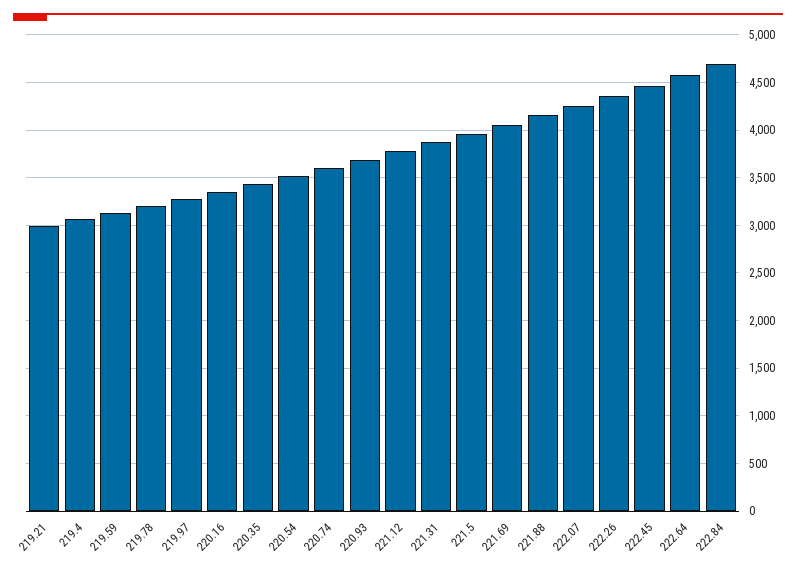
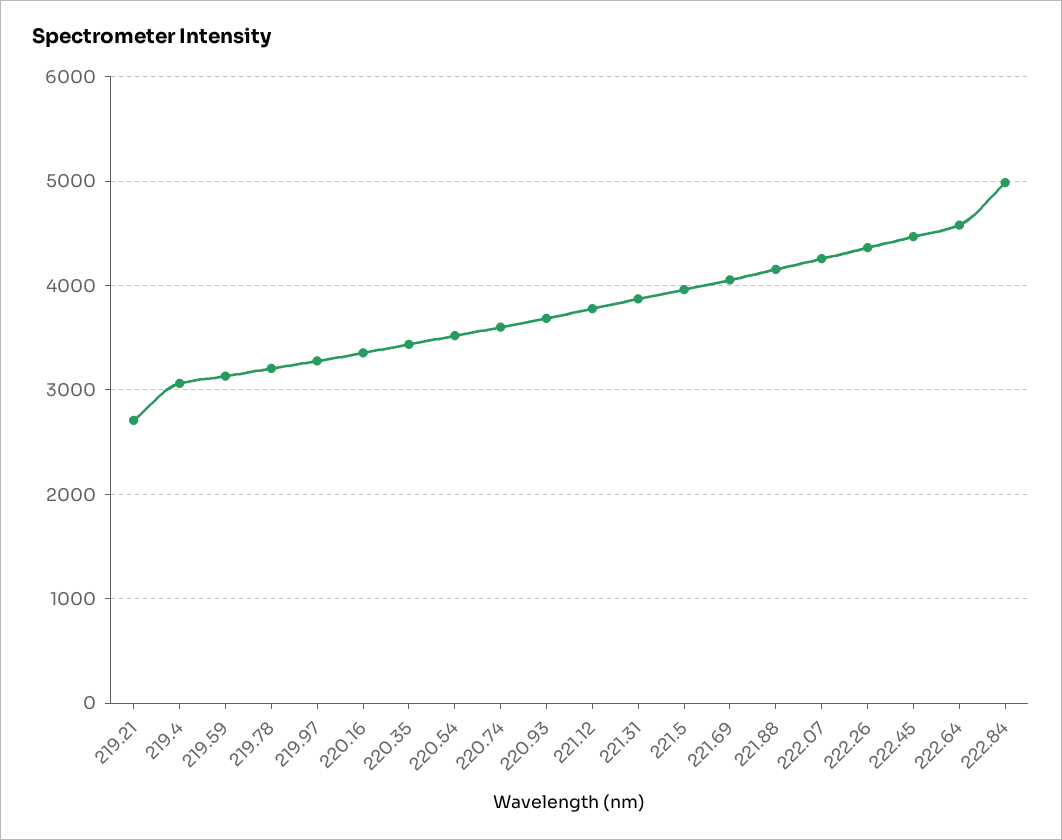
219.21: 3000 -> 2700
222.84: 4700 -> 5000

